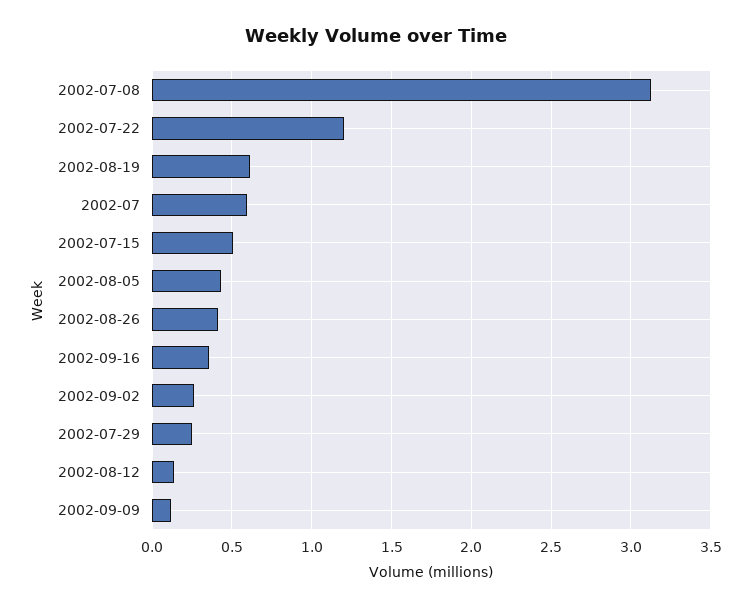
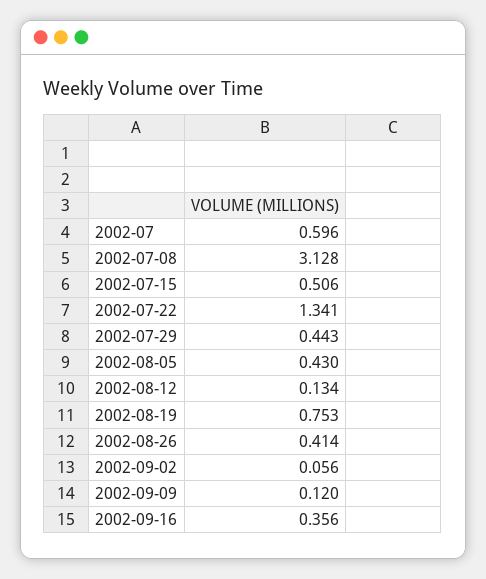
2002-07-22: 1.2 -> 1.341
2002-08-19: 0.6 -> 0.753
2002-09-02: 0.25 -> 0.056
2002-07-29: 0.25 -> 0.443

